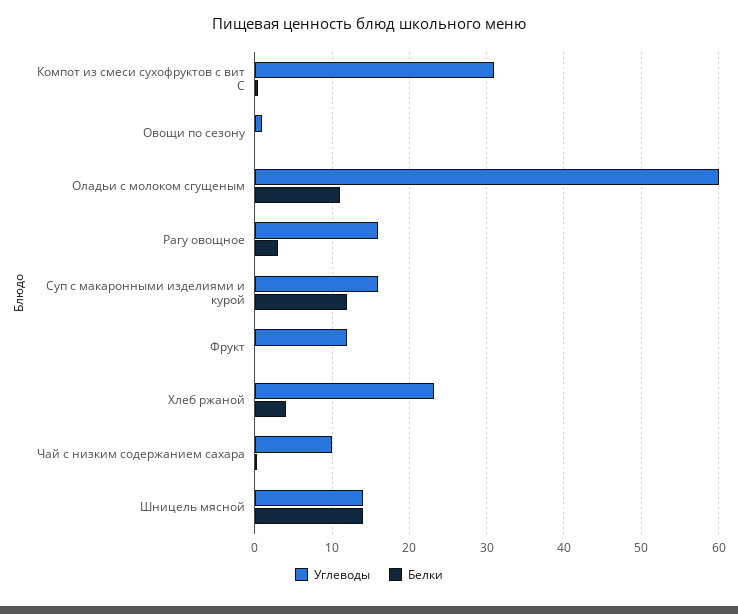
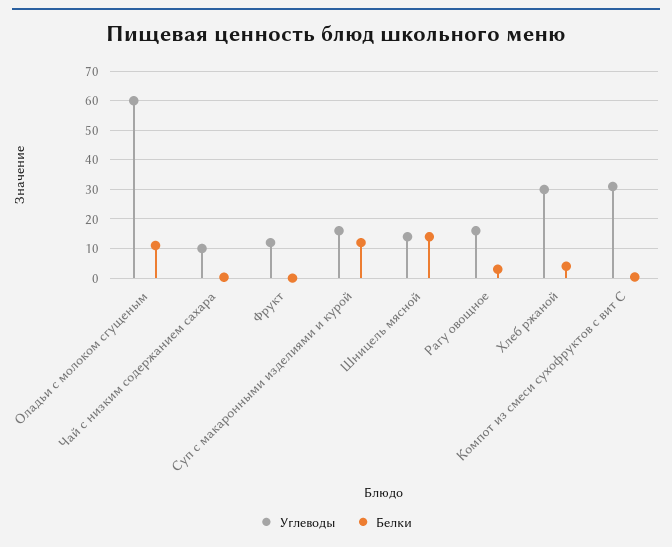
Углеводы, Овощи по сезону: 1 -> none
Белки, Овощи по сезону: 0 -> none
Углеводы, Хлеб ржаной: 23 -> 30

